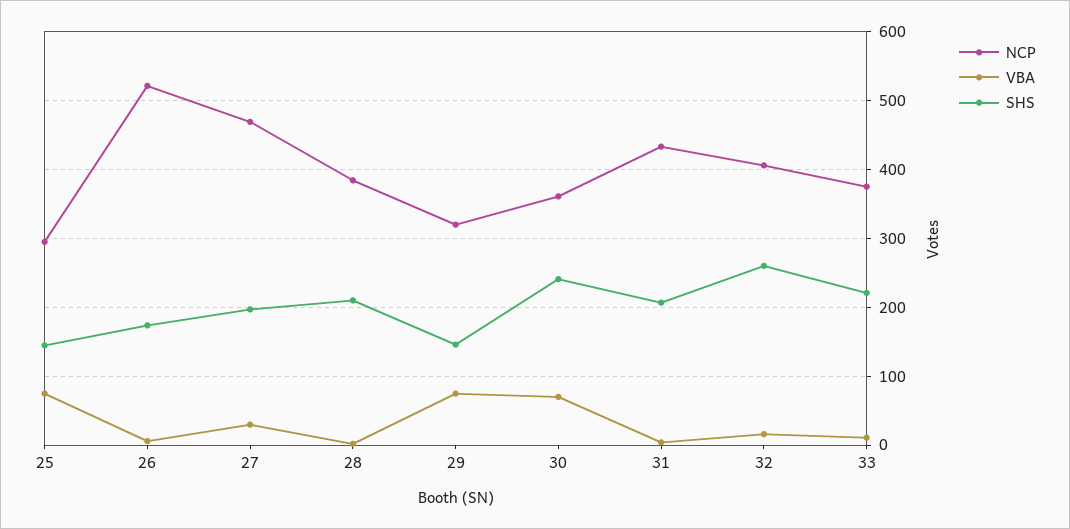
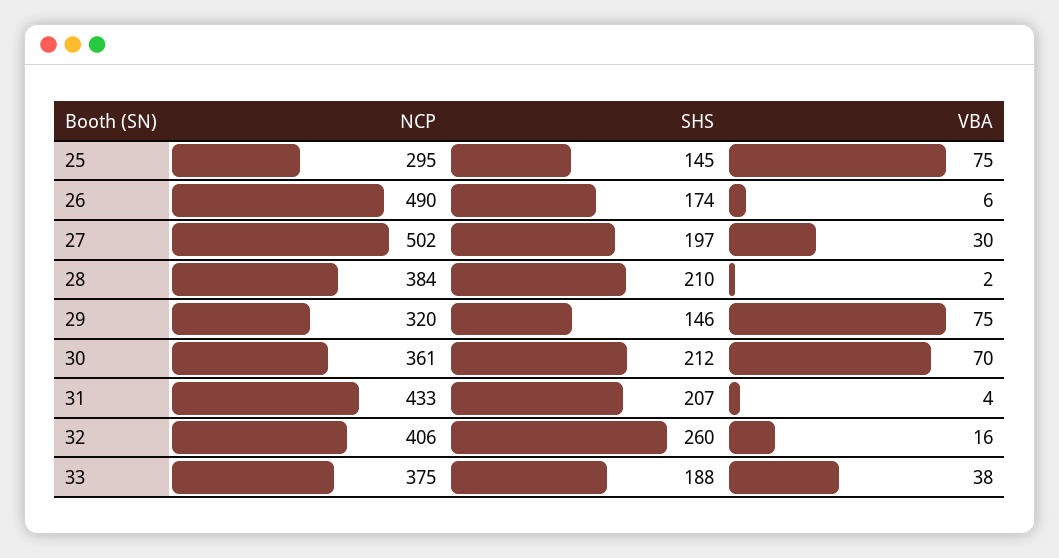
NCP, 26: 520 -> 490
NCP, 27: 470 -> 502
SHS, 30: 240 -> 212
VBA, 33: 10 -> 38
SHS, 33: 220 -> 188

